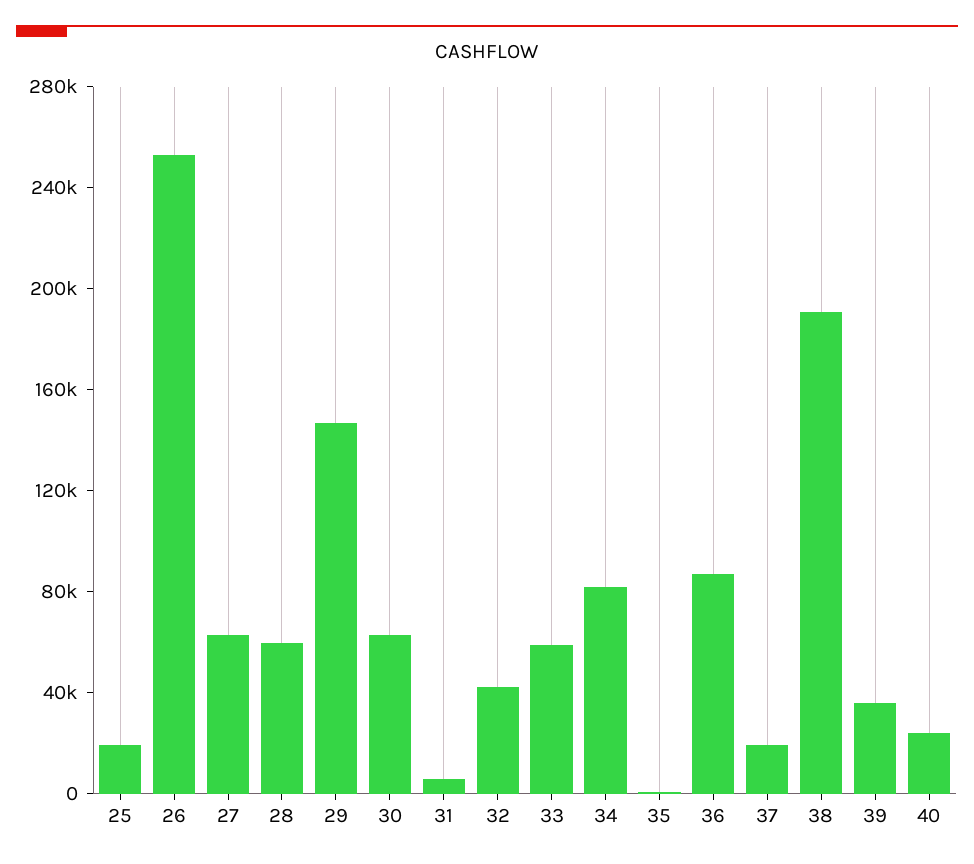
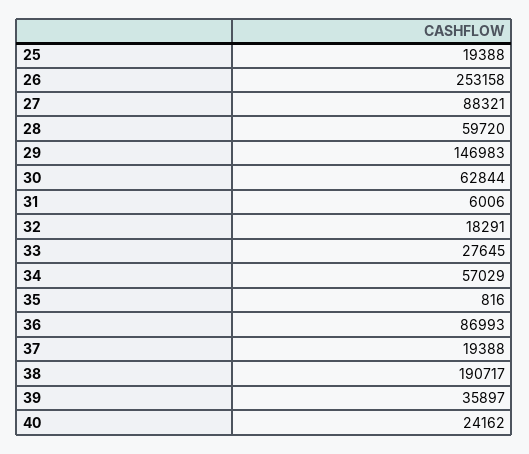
27: 60000 -> 88321
32: 40000 -> 18291
33: 60000 -> 27645
34: 80000 -> 57029

